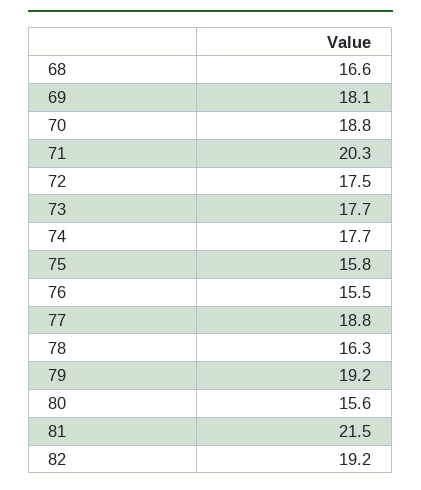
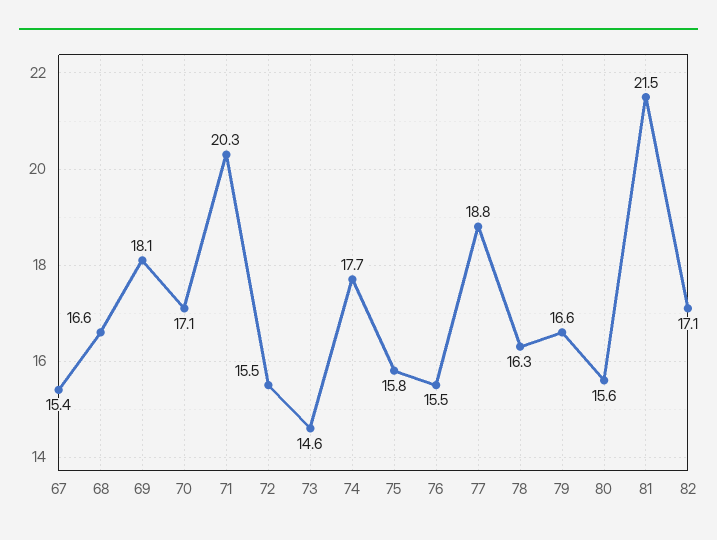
70: 18.8 -> 17.1
72: 17.5 -> 15.5
73: 17.7 -> 14.6
79: 19.2 -> 16.6
82: 19.2 -> 17.1
67: none -> 15.4

